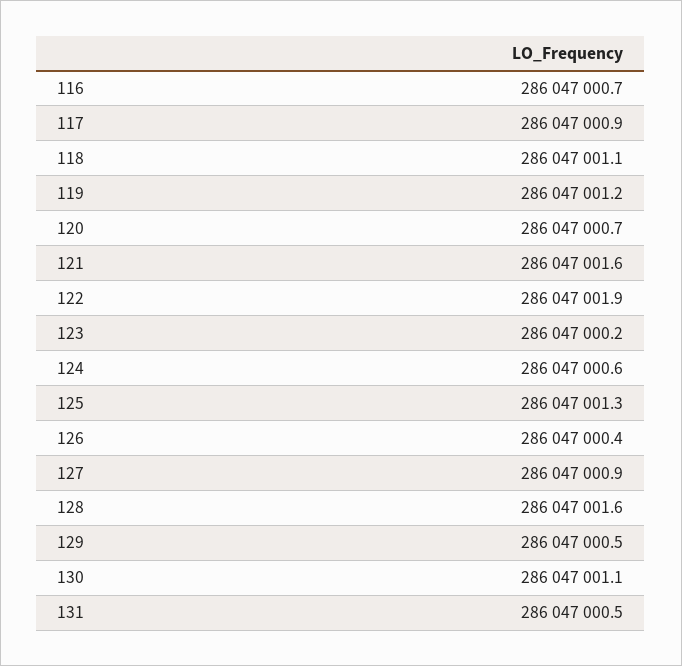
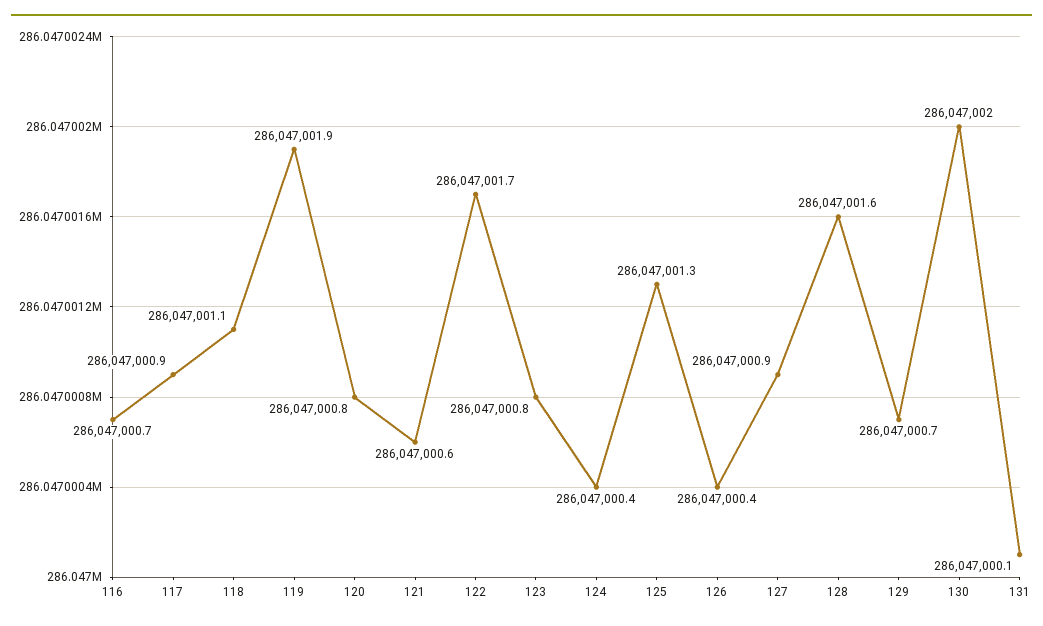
119: 286047001.2 -> 286047001.9
120: 286047000.7 -> 286047000.8
121: 286047001.6 -> 286047000.6
122: 286047001.9 -> 286047001.7
123: 286047000.2 -> 286047000.8
124: 286047000.6 -> 286047000.4
129: 286047000.5 -> 286047000.7
130: 286047001.1 -> 286047002
131: 286047000.5 -> 286047000.1

